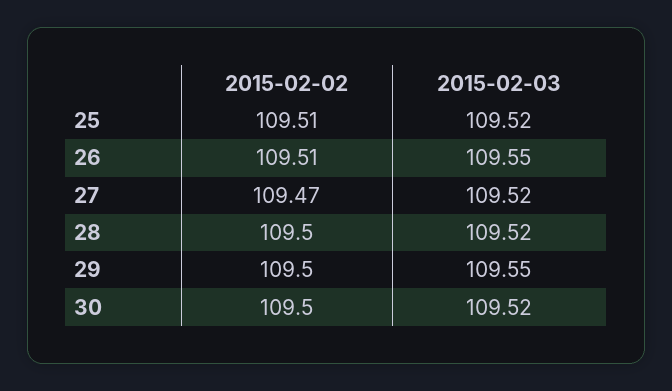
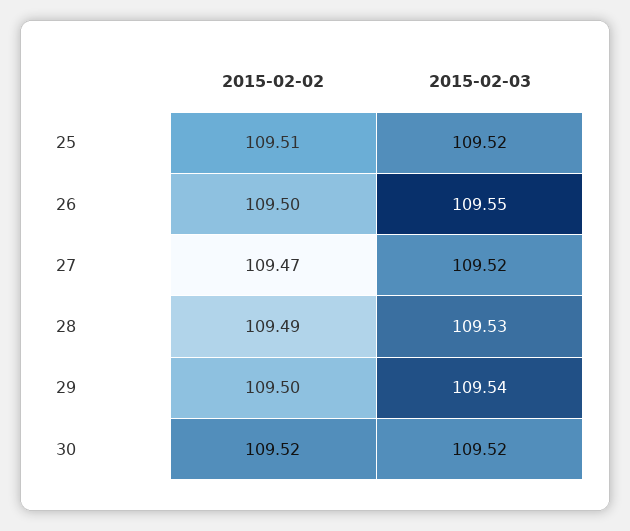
2015-02-02, 26: 109.51 -> 109.5
2015-02-02, 28: 109.5 -> 109.49
2015-02-03, 28: 109.52 -> 109.53
2015-02-03, 29: 109.55 -> 109.54
2015-02-02, 30: 109.5 -> 109.52

